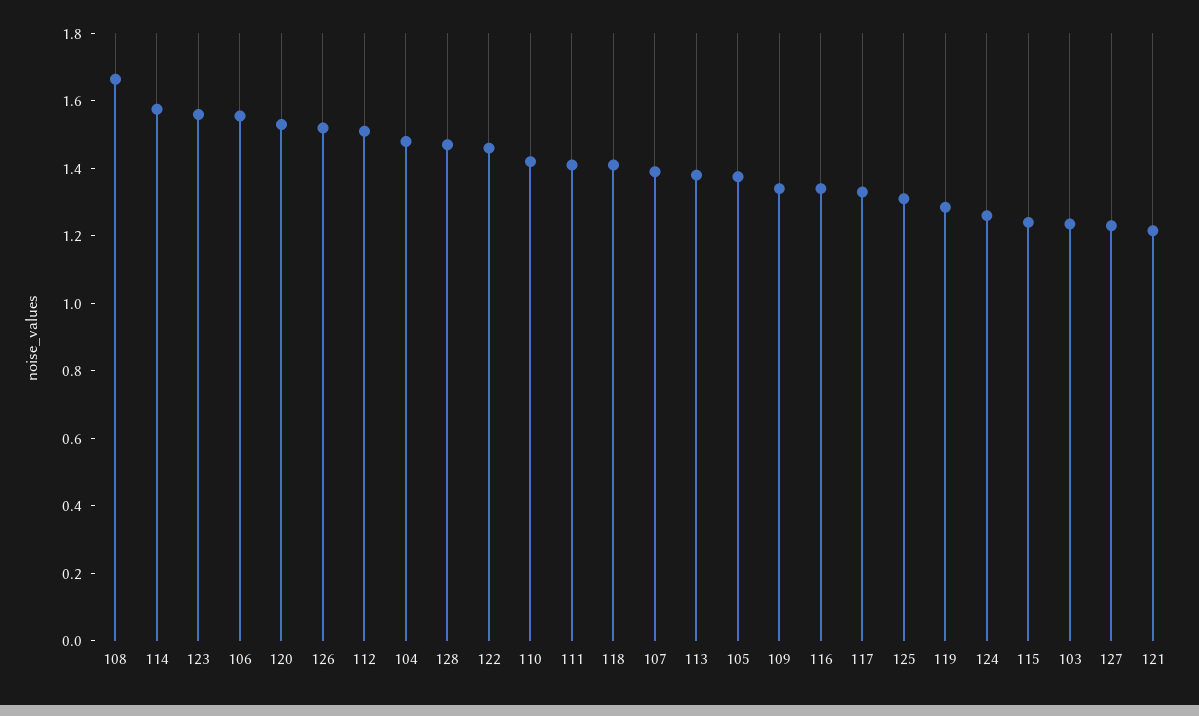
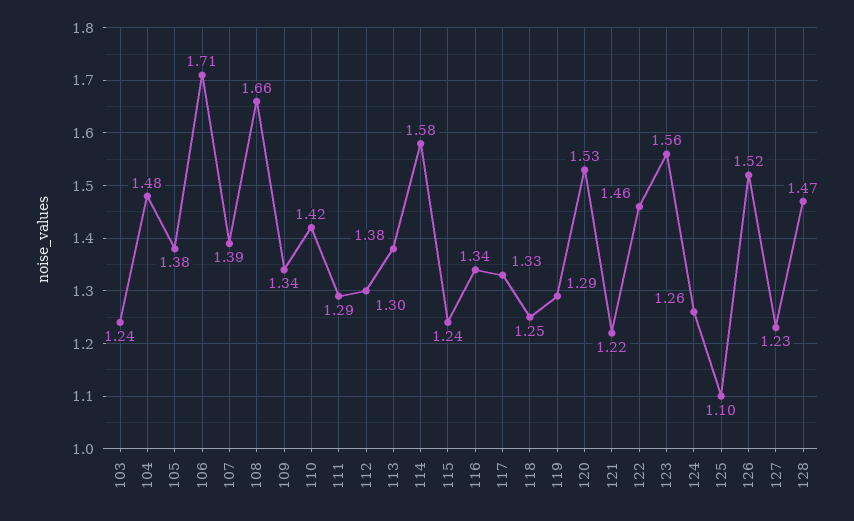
106: 1.55 -> 1.71
112: 1.5 -> 1.3
111: 1.4 -> 1.29
118: 1.4 -> 1.25
125: 1.3 -> 1.1

